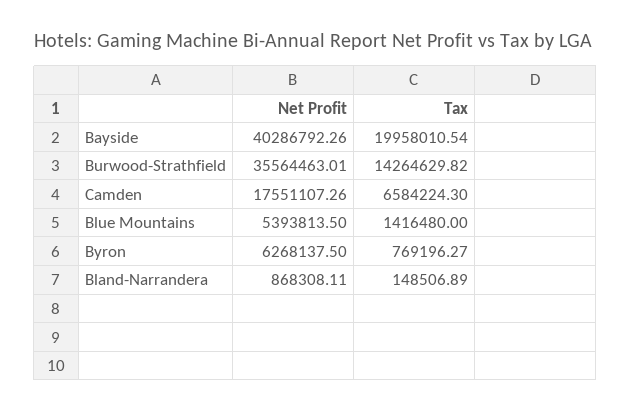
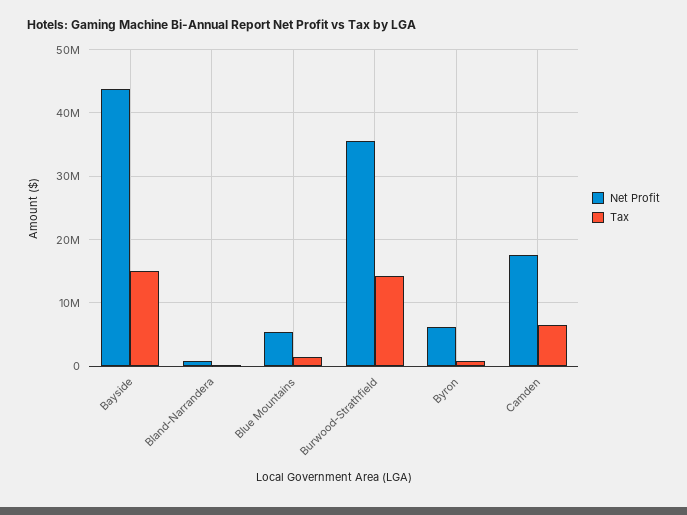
Net Profit, Bayside: 40286792.26 -> 44000000
Tax, Bayside: 19958010.54 -> 15000000

